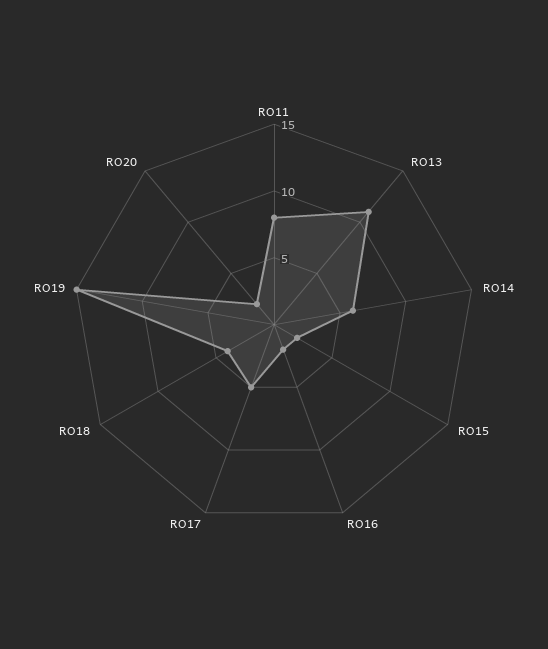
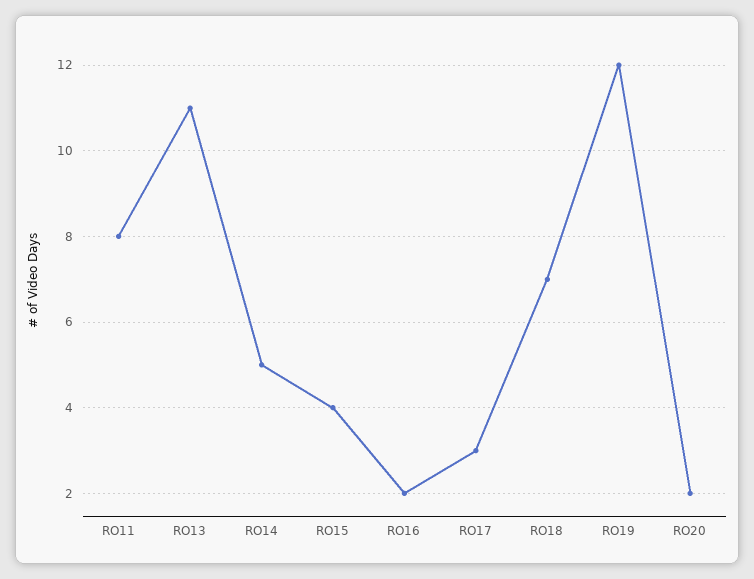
RO14: 6 -> 5
RO15: 2 -> 4
RO17: 5 -> 3
RO18: 4 -> 7
RO19: 15 -> 12

